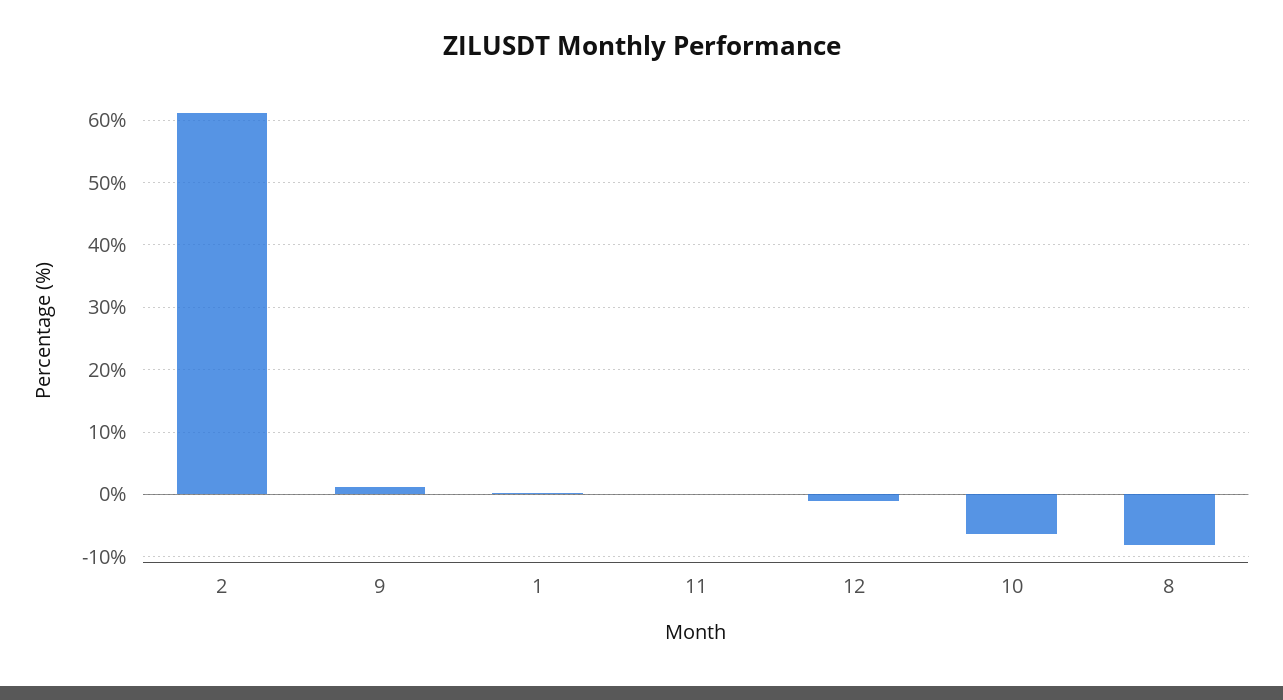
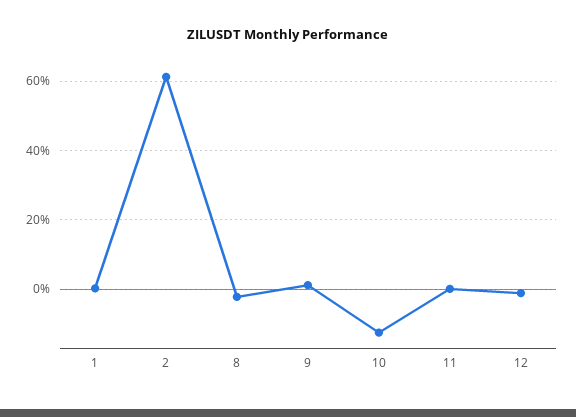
10: -6 -> -12
8: -8 -> -2

